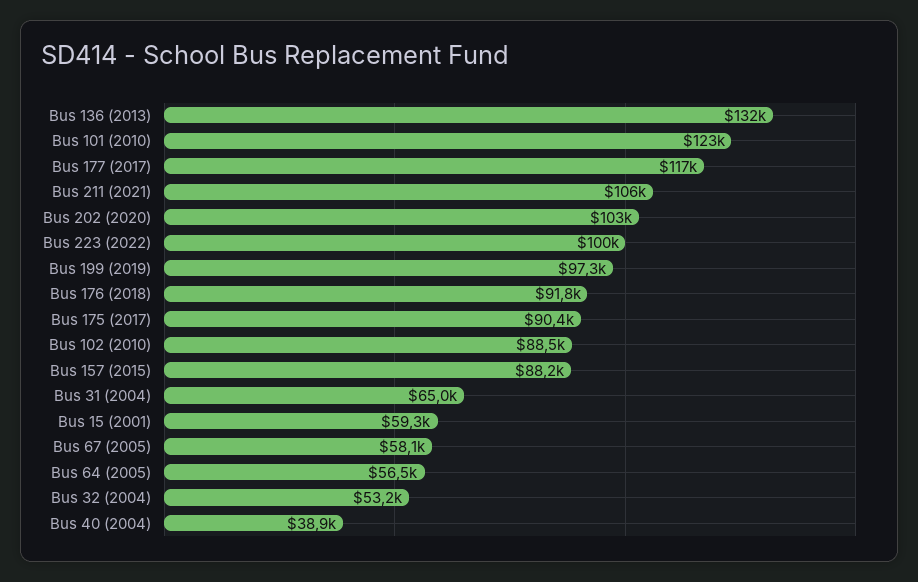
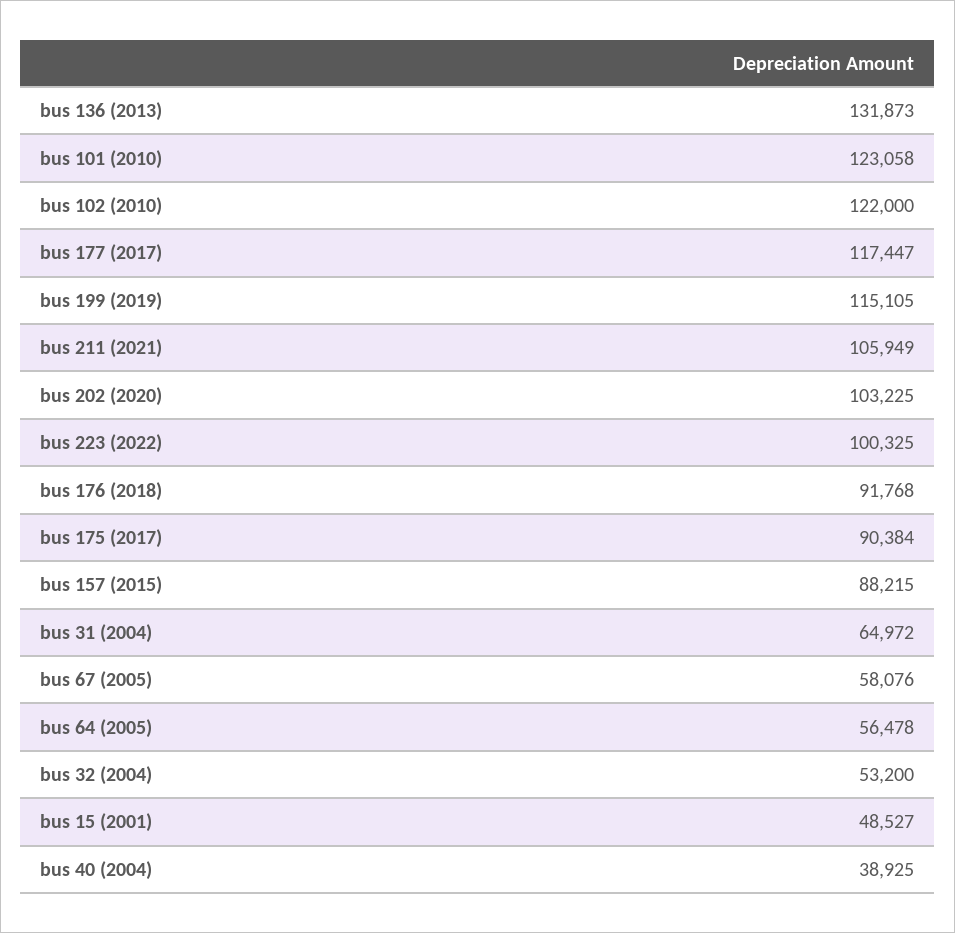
Bus 199 (2019): 97300 -> 115105
Bus 102 (2010): 88500 -> 122000
Bus 15 (2001): 59300 -> 48527

